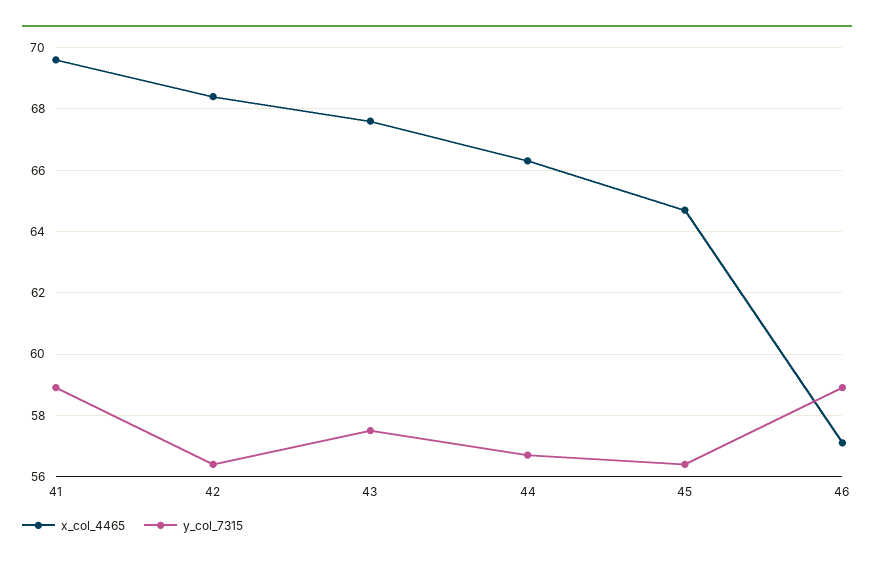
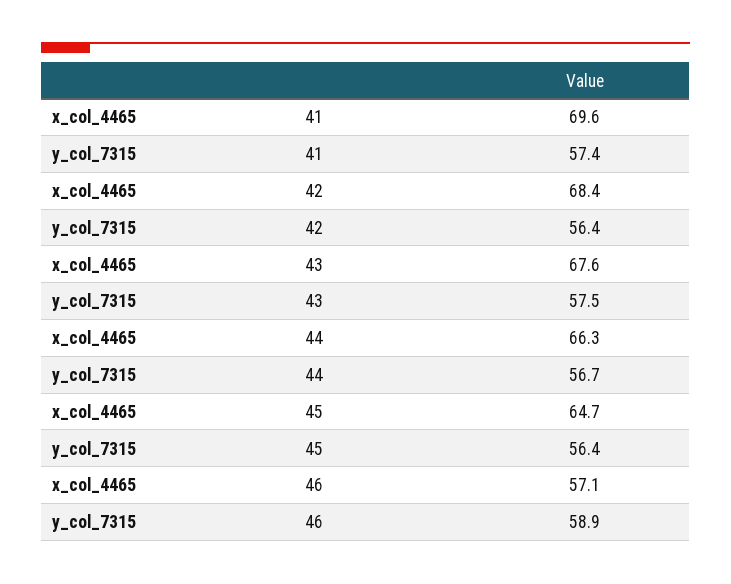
y_col_7315, 41: 59 -> 57.4

